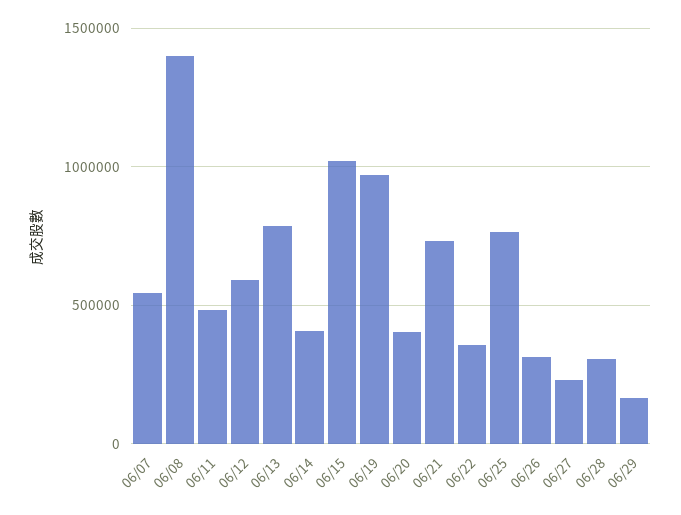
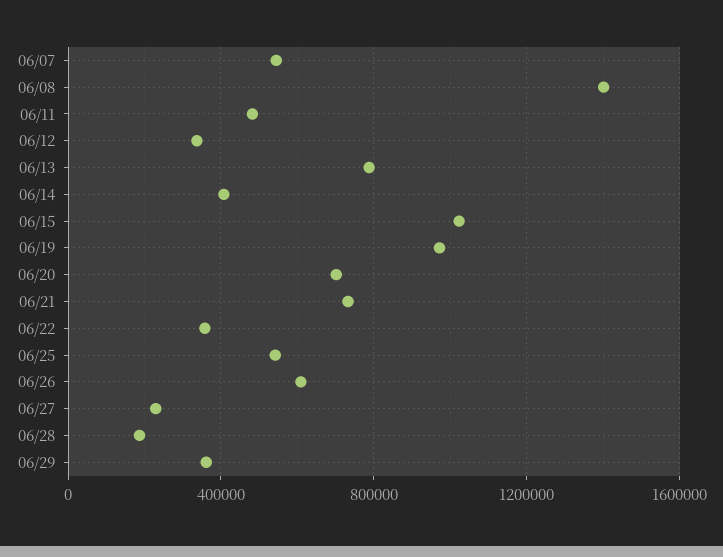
06/12: 600000 -> 350000
06/20: 400000 -> 700000
06/25: 750000 -> 550000
06/26: 300000 -> 600000
06/28: 300000 -> 200000
06/29: 150000 -> 350000

